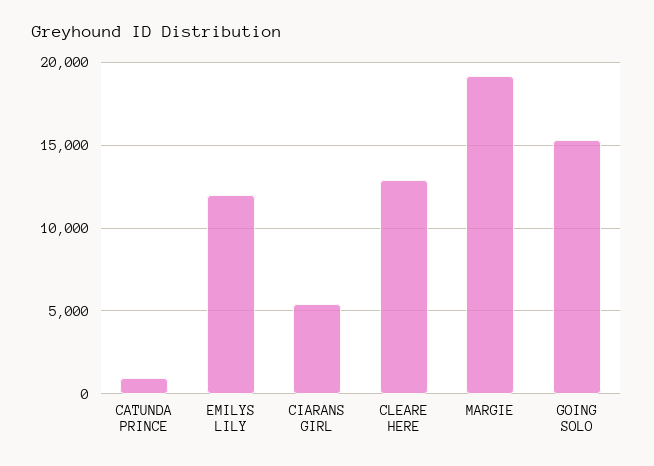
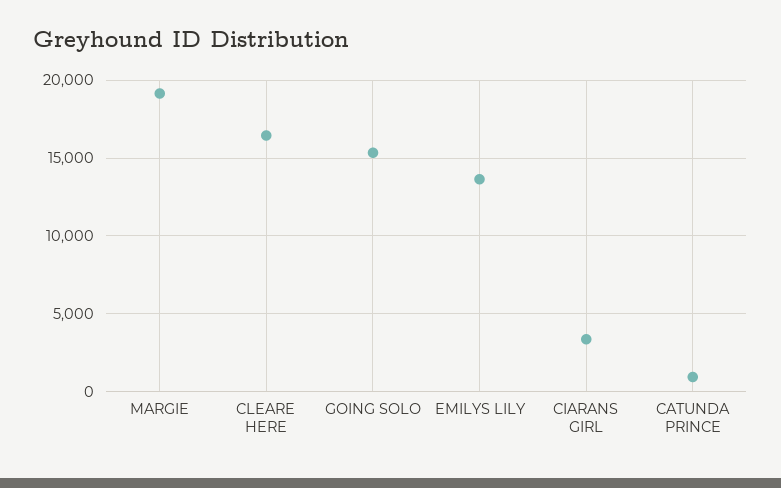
EMILYS LILY: 12000 -> 13500
CIARANS GIRL: 5500 -> 3500
CLEARE HERE: 13000 -> 16500

